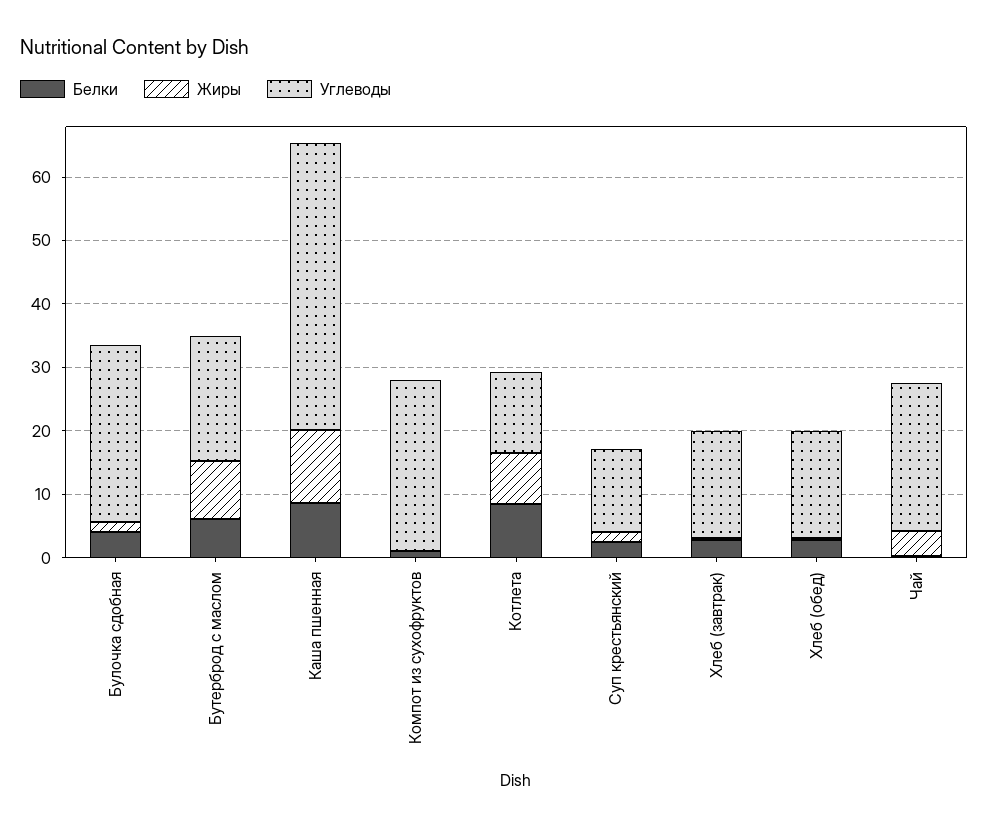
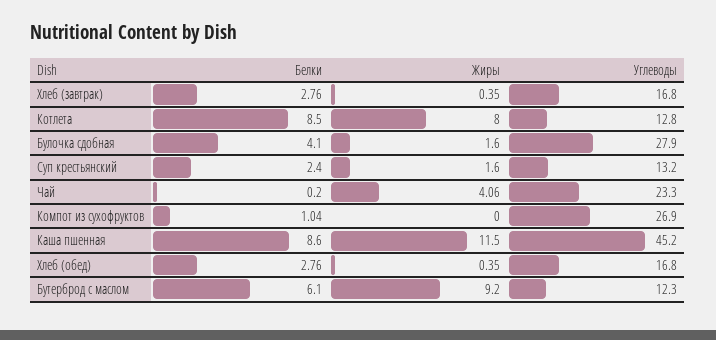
Углеводы, Бутерброд с маслом: 20 -> 12.3

